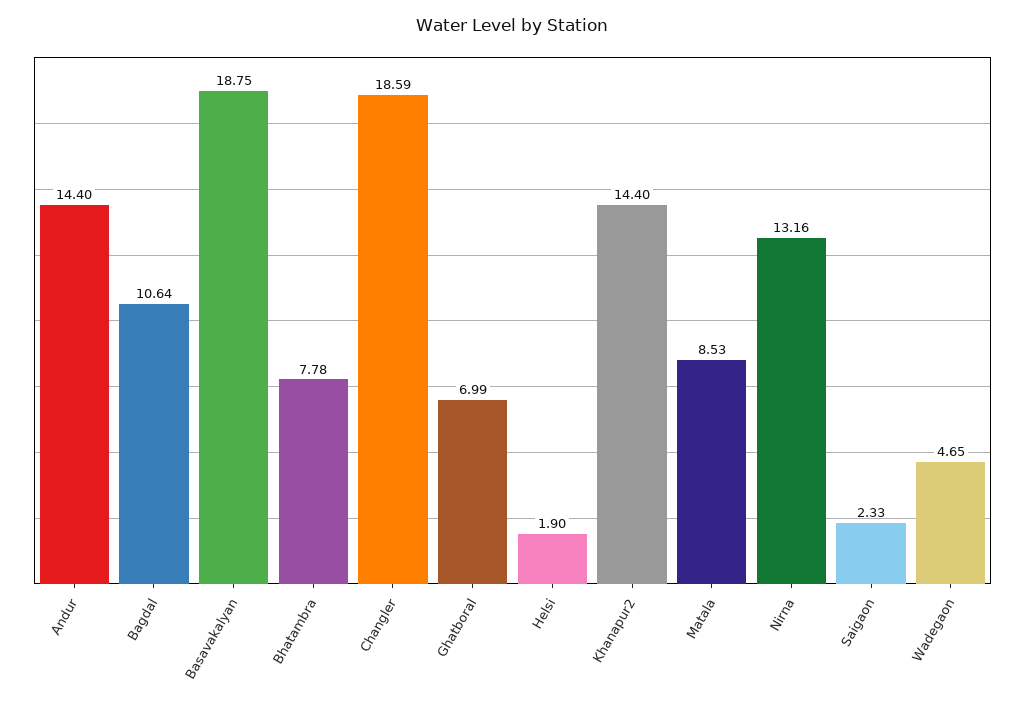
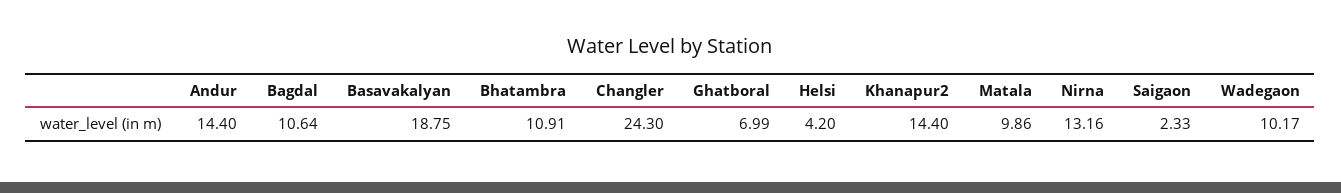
Bhatambra: 7.78 -> 10.91
Changler: 18.59 -> 24.3
Helsi: 1.9 -> 4.2
Matala: 8.53 -> 9.86
Wadegaon: 4.65 -> 10.17

